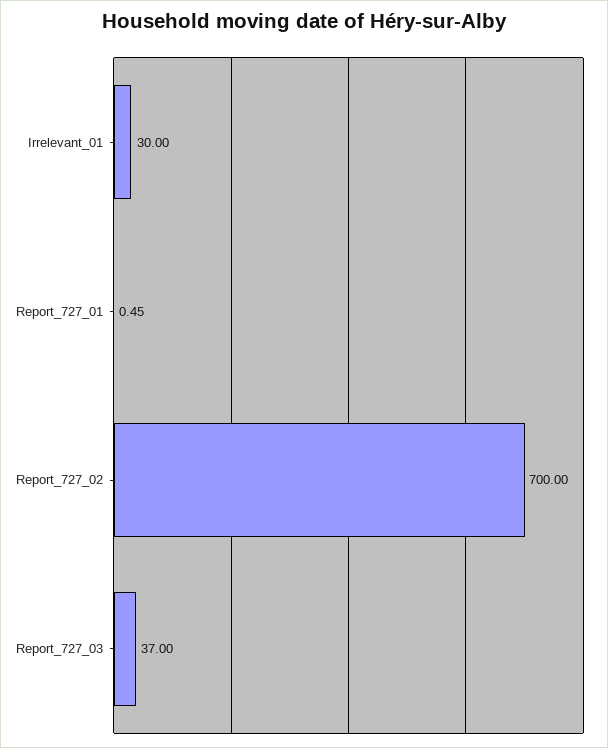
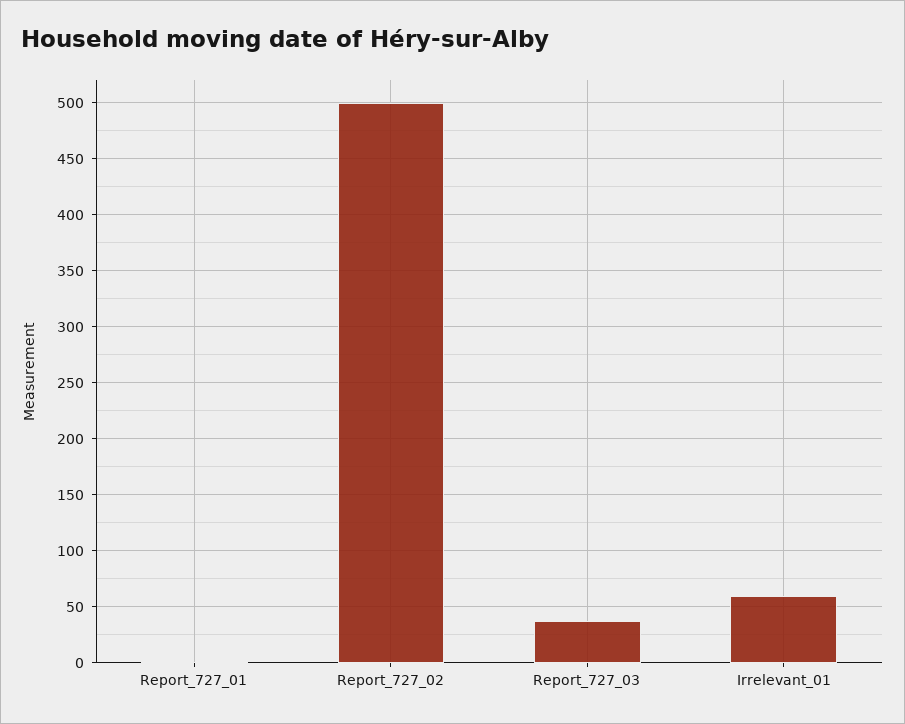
Irrelevant_01: 30 -> 60
Report_727_02: 700 -> 500

